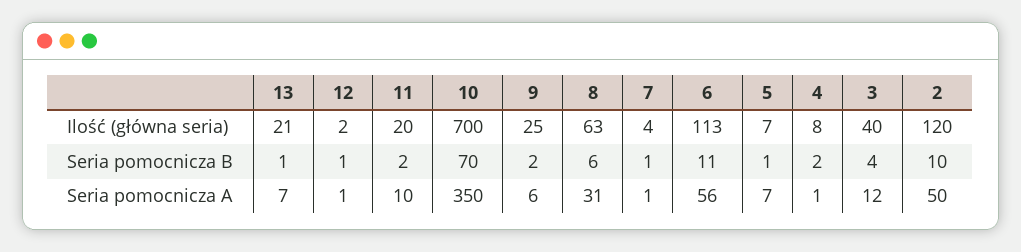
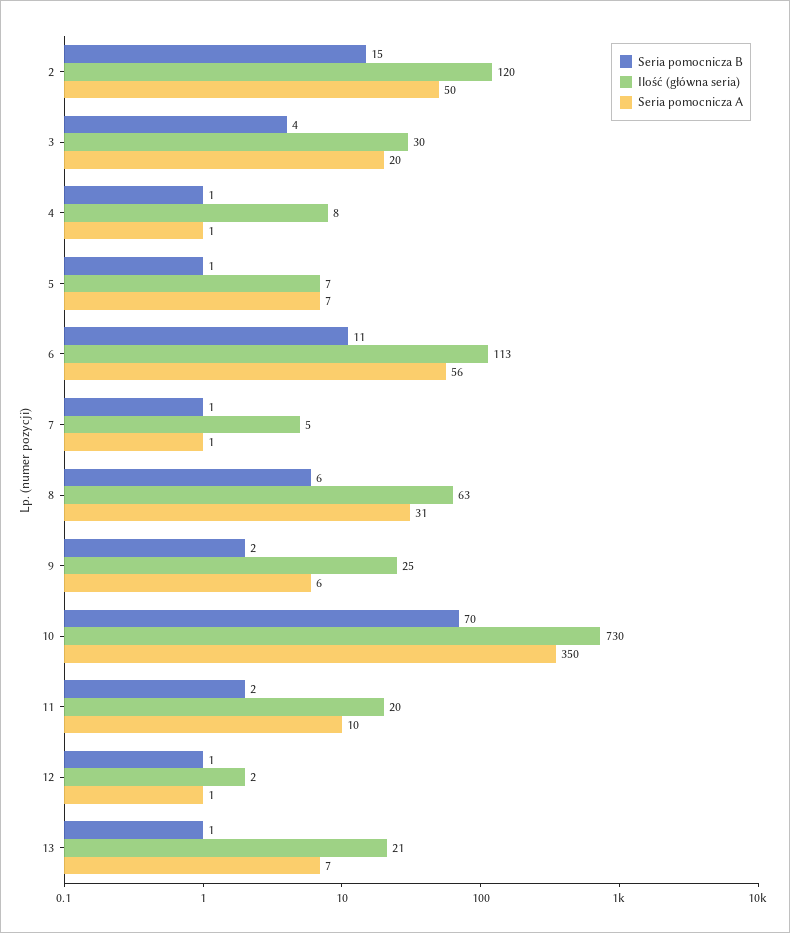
Ilość (główna seria), 10: 700 -> 730
Ilość (główna seria), 7: 4 -> 5
Ilość (główna seria), 3: 40 -> 30
Seria pomocnicza B, 4: 2 -> 1
Seria pomocnicza B, 2: 10 -> 15
Seria pomocnicza A, 3: 12 -> 20

